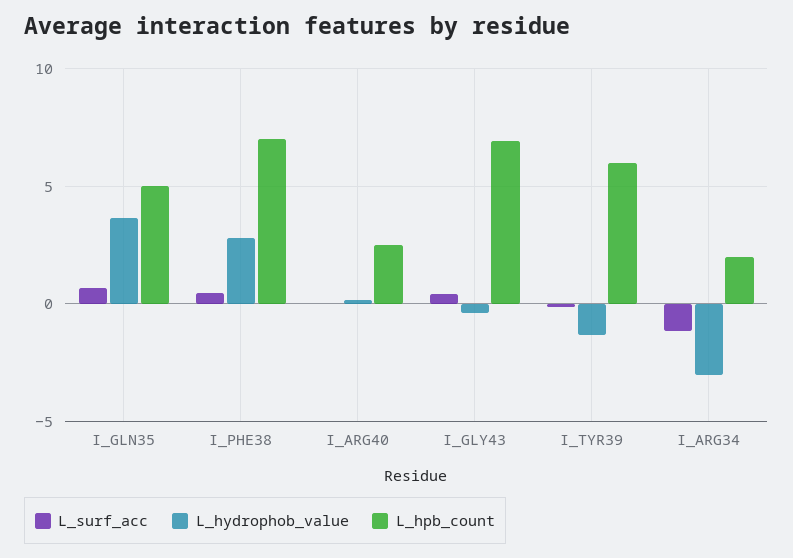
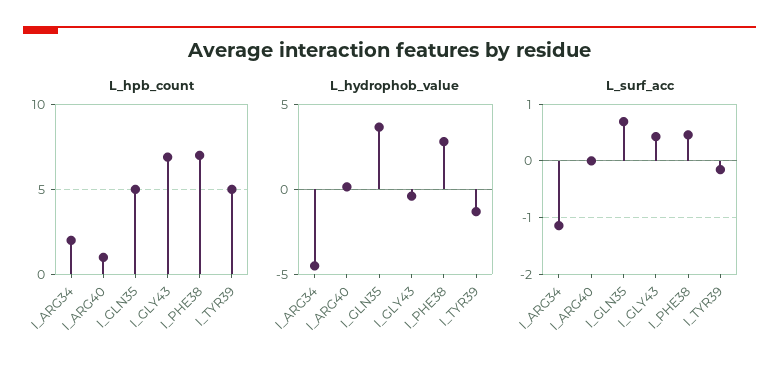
L_hpb_count, I_ARG40: 2.5 -> 1
L_hpb_count, I_TYR39: 6 -> 5
L_hydrophob_value, I_ARG34: -3 -> -4.5

